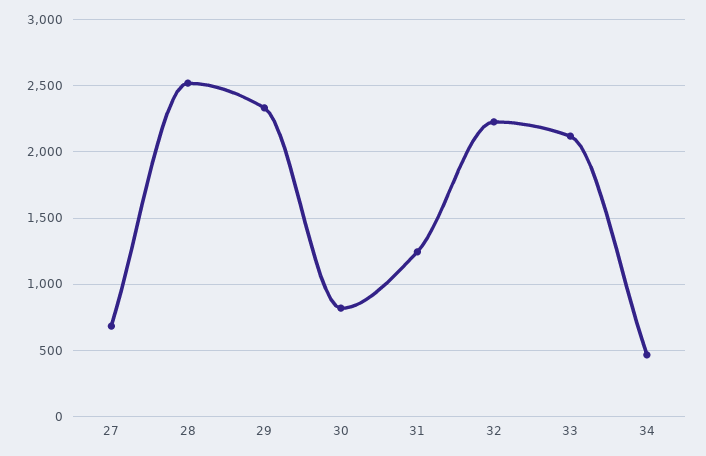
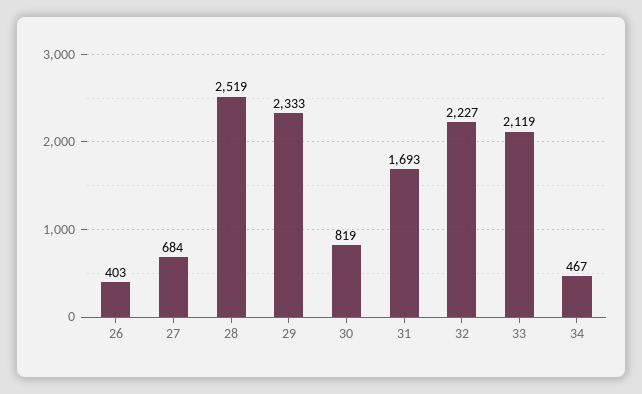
31: 1250 -> 1693
26: none -> 403

